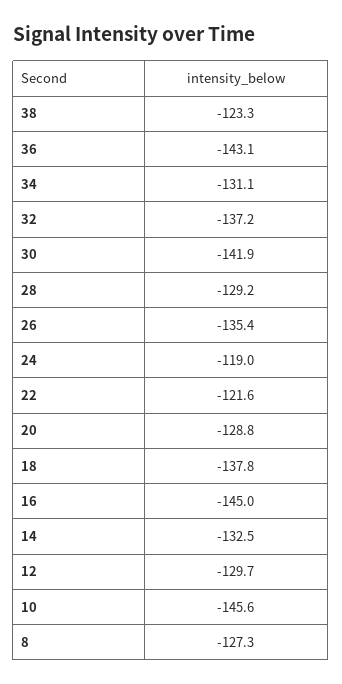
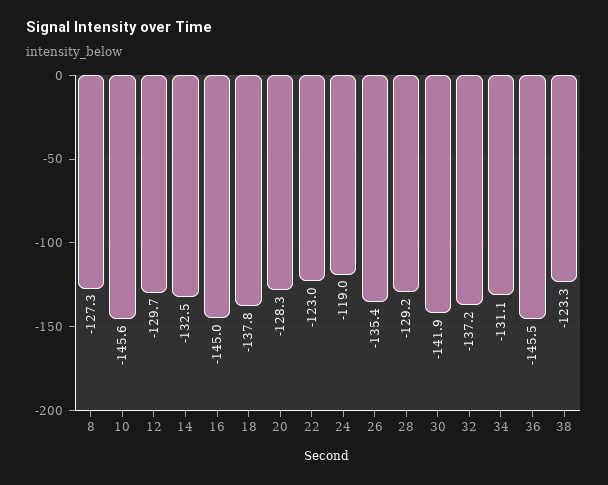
36: -143.1 -> -145.5
22: -121.6 -> -123
20: -128.8 -> -128.3

